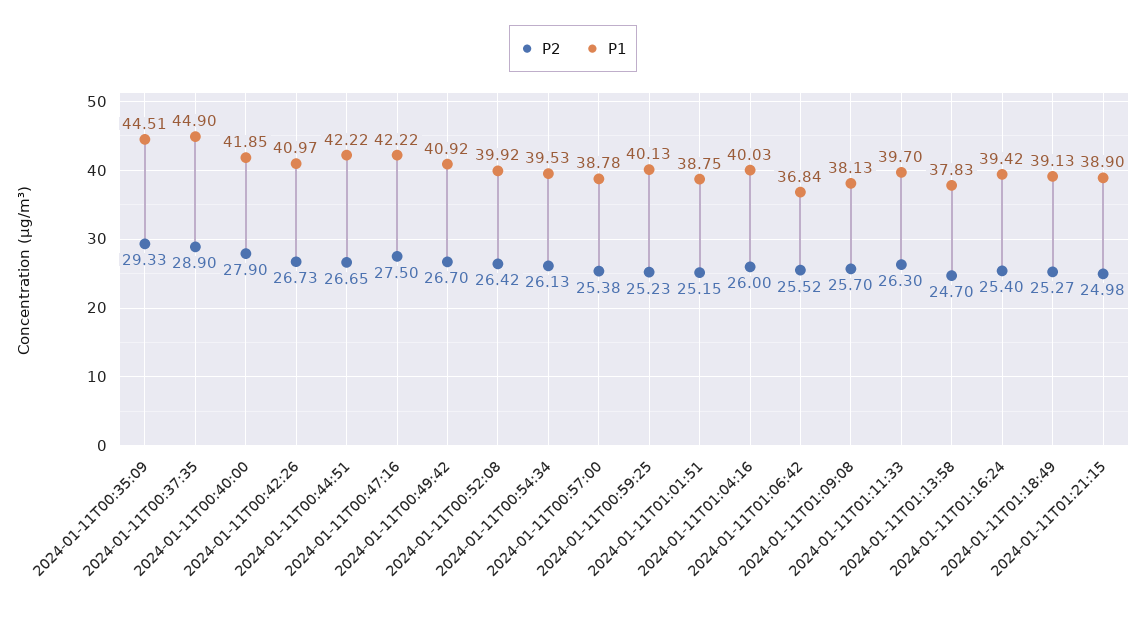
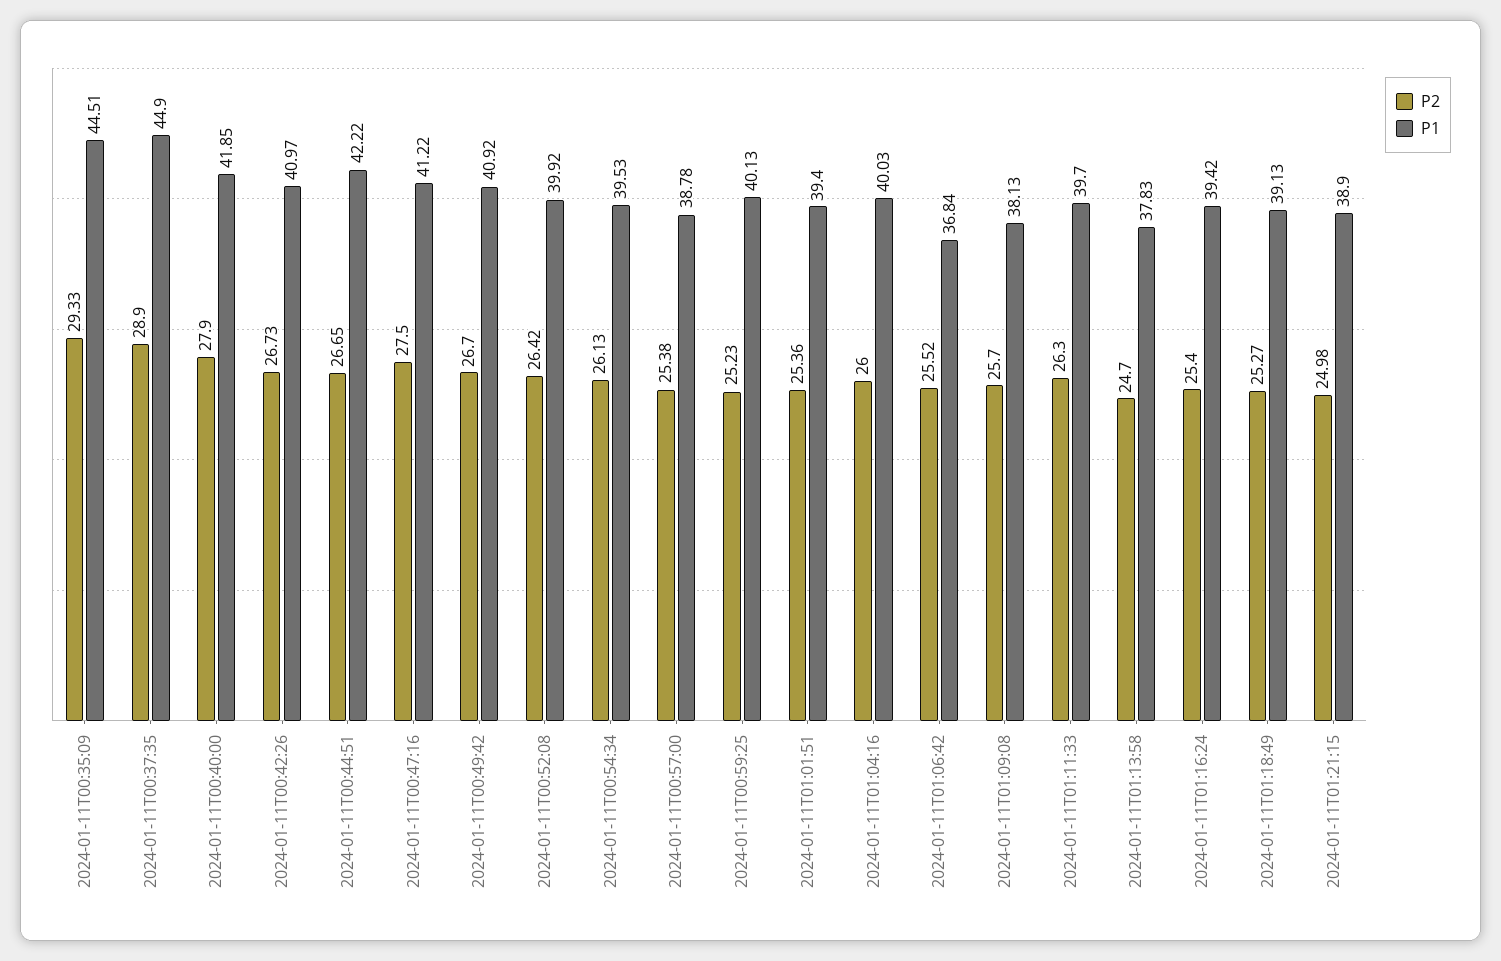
P1, 2024-01-11T00:47:16: 42.22 -> 41.22
P2, 2024-01-11T01:01:51: 25.15 -> 25.36
P1, 2024-01-11T01:01:51: 38.75 -> 39.4

